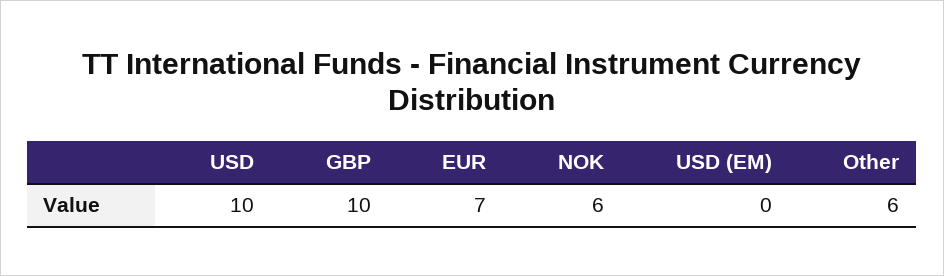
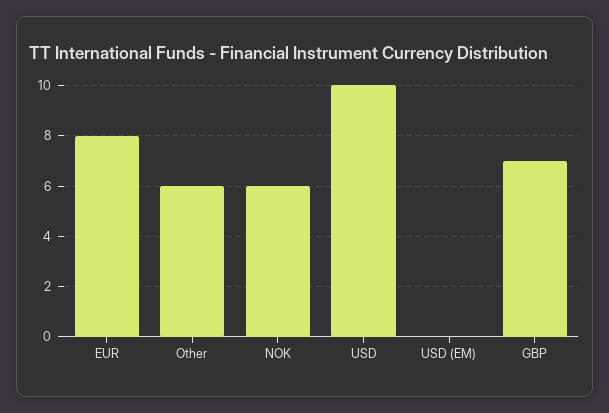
GBP: 10 -> 7
EUR: 7 -> 8

